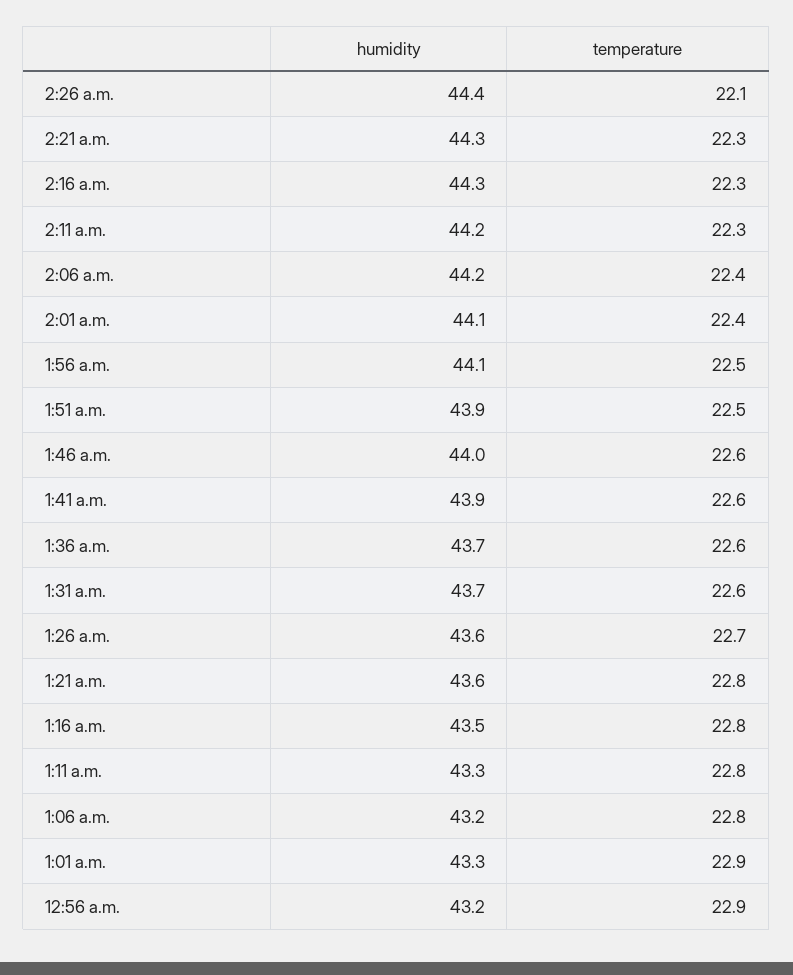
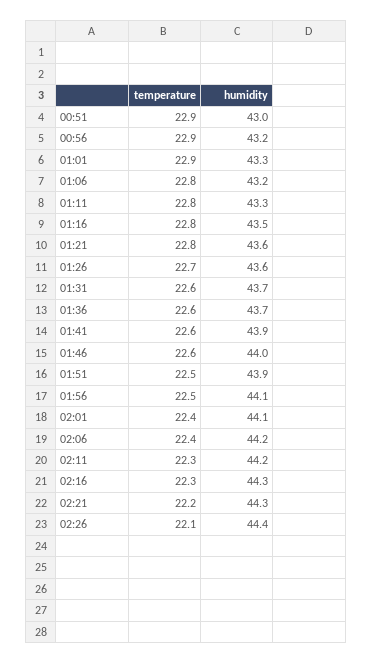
temperature, 2:21 a.m.: 22.3 -> 22.2
temperature, 00:51: none -> 22.9
humidity, 00:51: none -> 43

